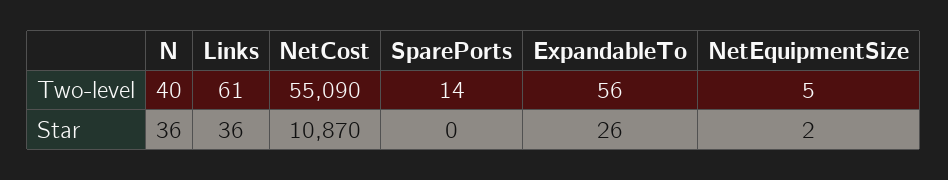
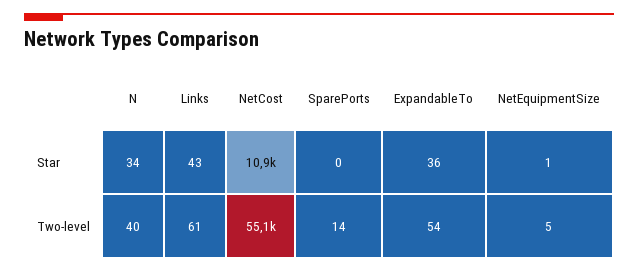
ExpandableTo, Two-level: 56 -> 54
N, Star: 36 -> 34
Links, Star: 36 -> 43
ExpandableTo, Star: 26 -> 36
NetEquipmentSize, Star: 2 -> 1

